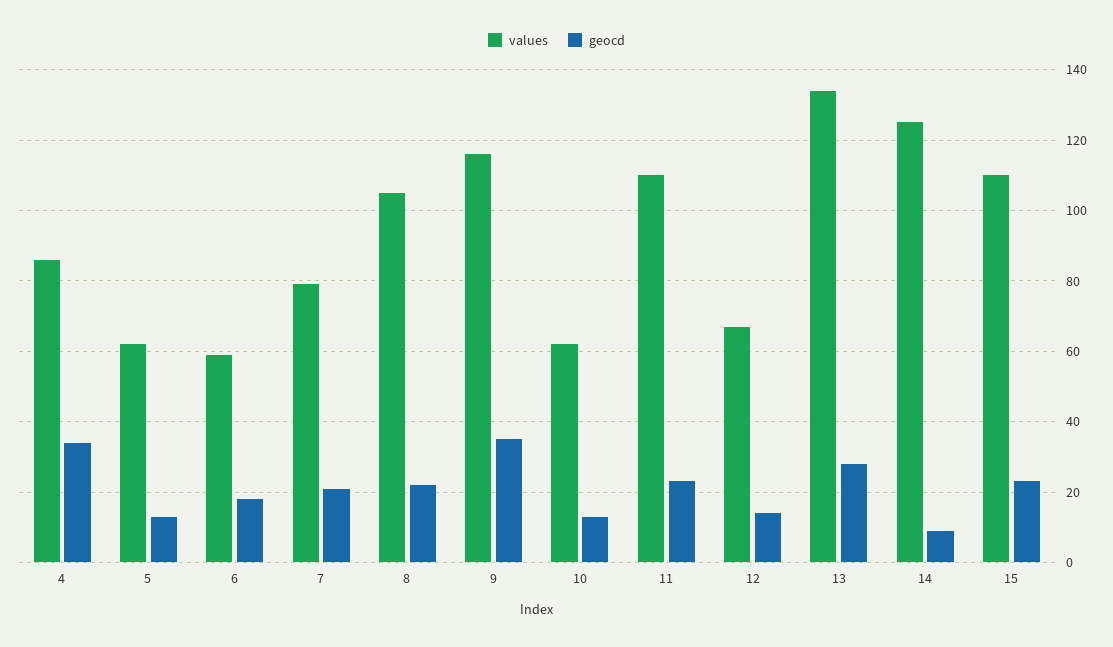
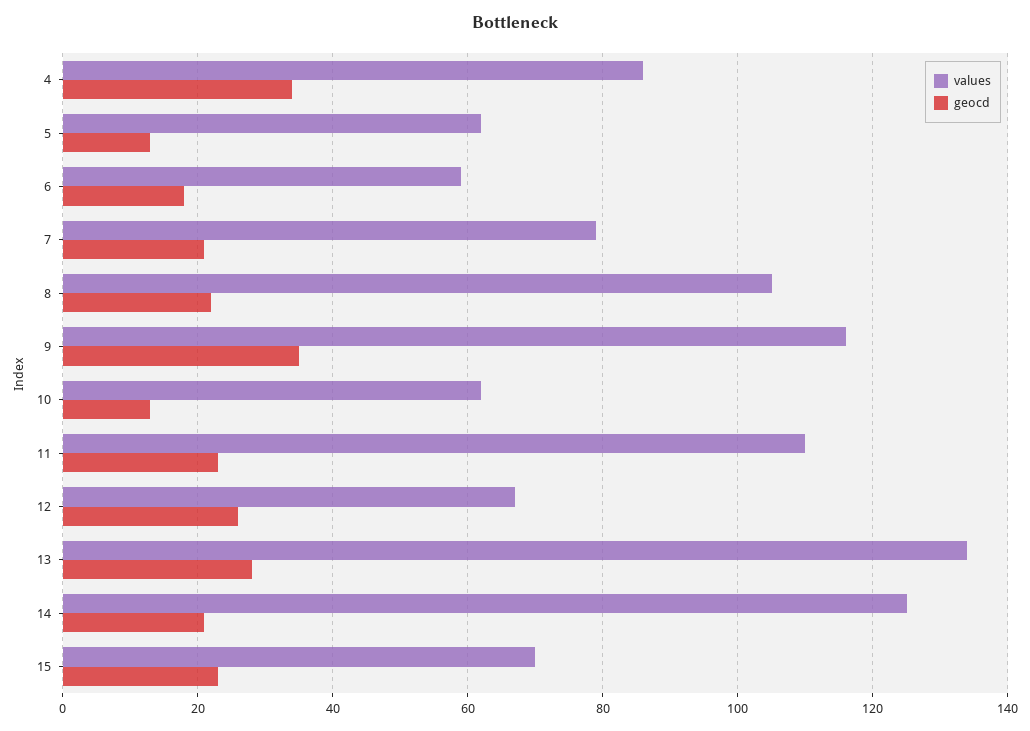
geocd, 12: 15 -> 25
geocd, 14: 10 -> 20
values, 15: 110 -> 70

